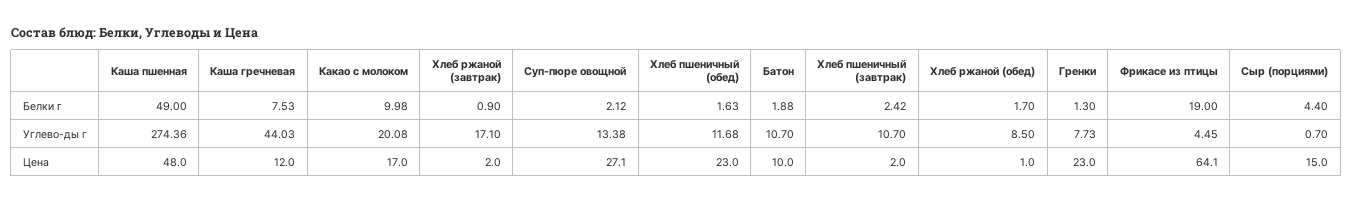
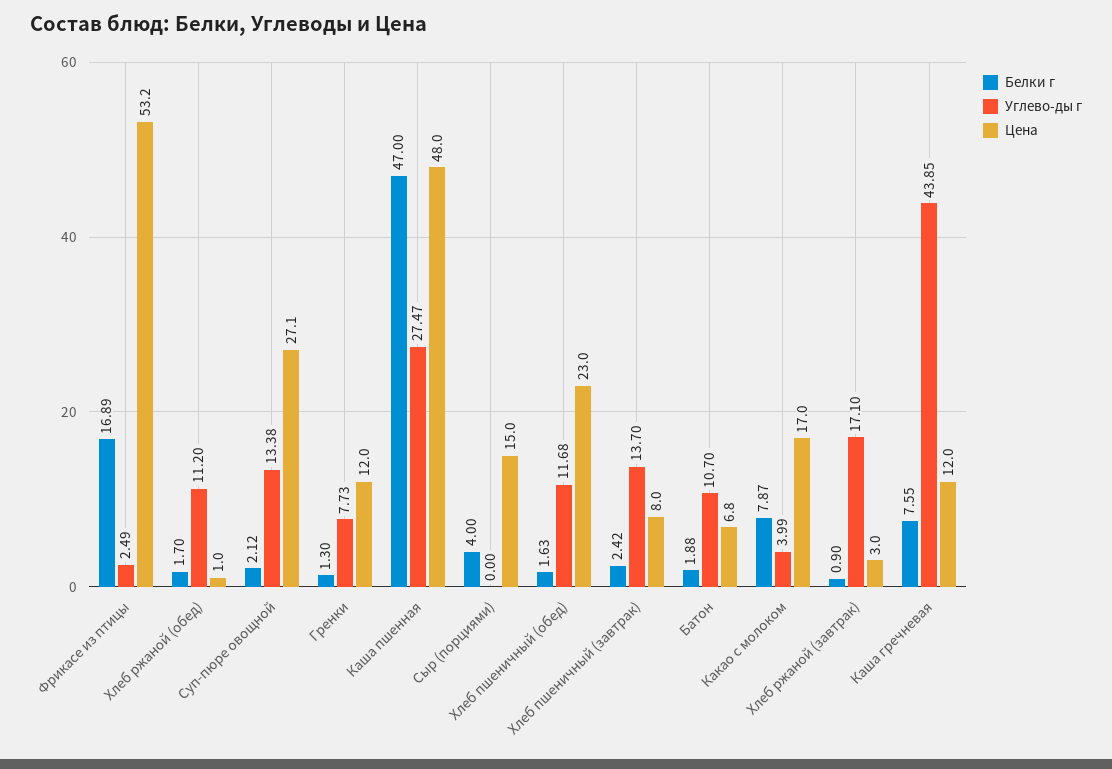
Белки г, Каша пшенная: 49 -> 47
Белки г, Каша гречневая: 7.53 -> 7.55
Белки г, Какао с молоком: 9.98 -> 7.87
Белки г, Фрикасе из птицы: 19 -> 16.89
Белки г, Сыр (порциями): 4.4 -> 4
Углево-ды г, Каша пшенная: 274.36 -> 27.47
Углево-ды г, Каша гречневая: 44.03 -> 43.85
Углево-ды г, Какао с молоком: 20.08 -> 3.99
Углево-ды г, Хлеб пшеничный (завтрак): 10.7 -> 13.7
Углево-ды г, Хлеб ржаной (обед): 8.5 -> 11.2
Углево-ды г, Фрикасе из птицы: 4.45 -> 2.49
Углево-ды г, Сыр (порциями): 0.7 -> 0
Цена, Хлеб ржаной (завтрак): 2 -> 3
Цена, Батон: 10 -> 6.8
Цена, Хлеб пшеничный (завтрак): 2 -> 8
Цена, Гренки: 23 -> 12
Цена, Фрикасе из птицы: 64.1 -> 53.2

